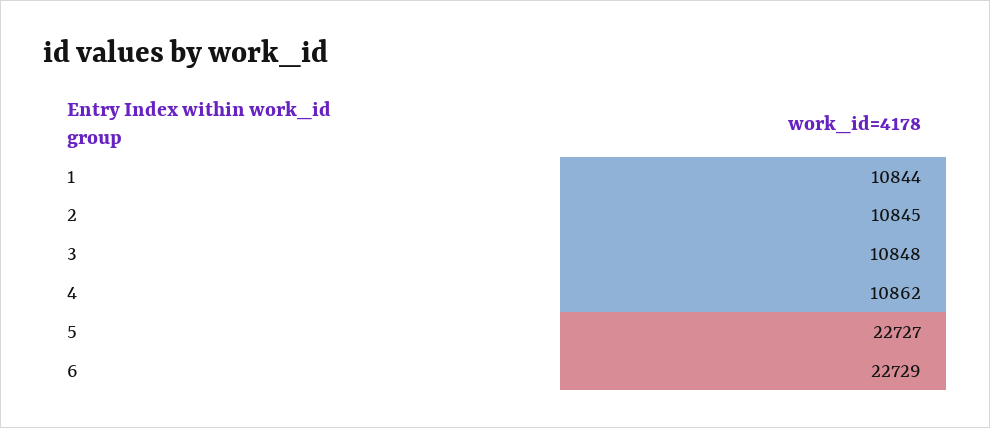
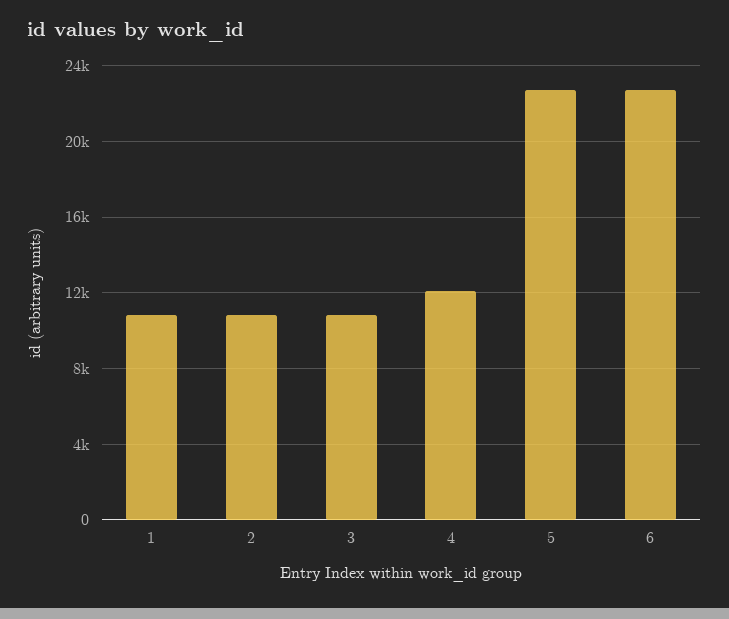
4: 10862 -> 12000

